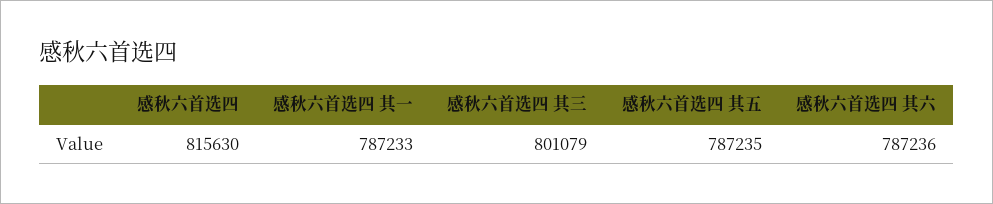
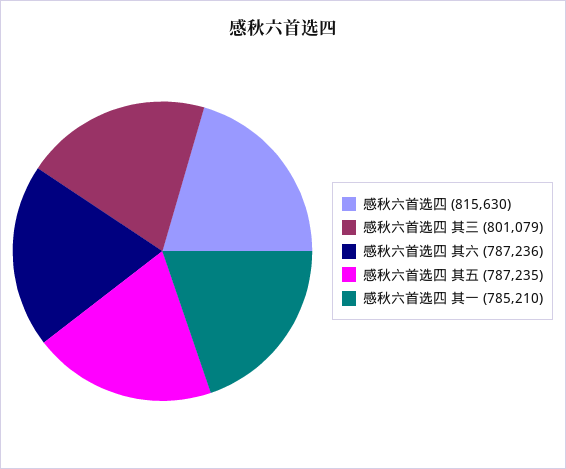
感秋六首选四 其一: 787233 -> 785210

